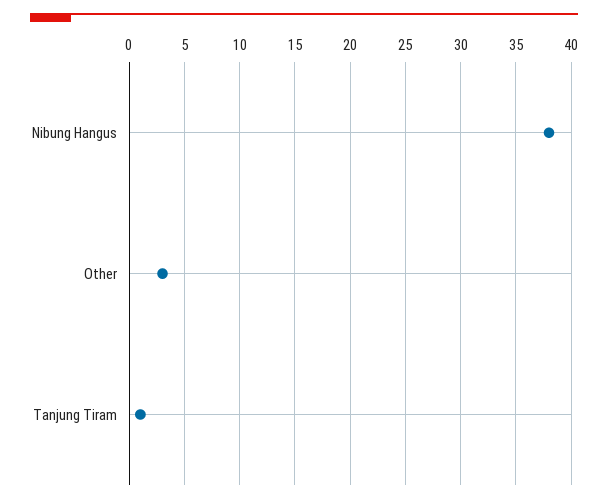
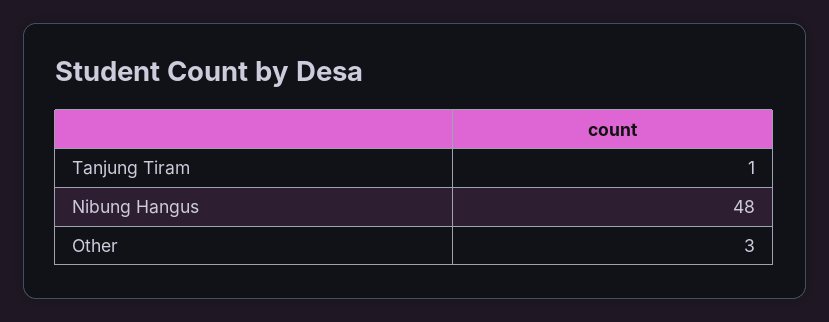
Nibung Hangus: 38 -> 48

